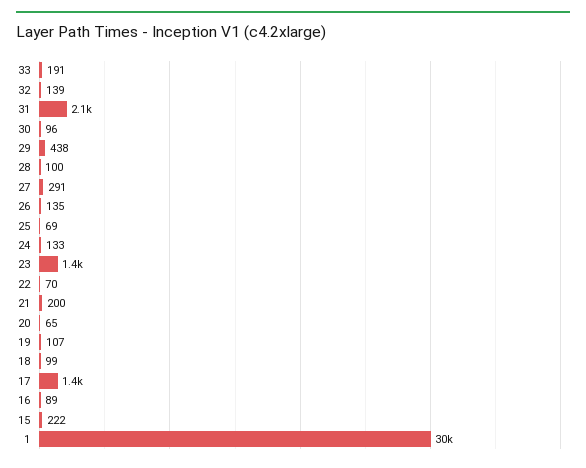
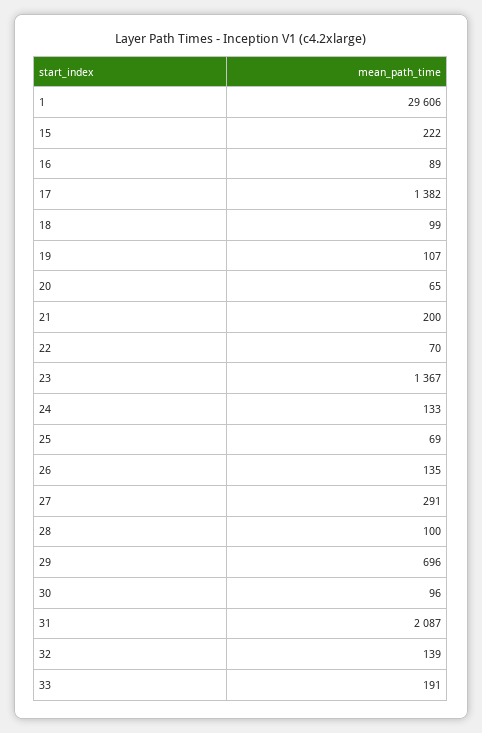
29: 438 -> 696

